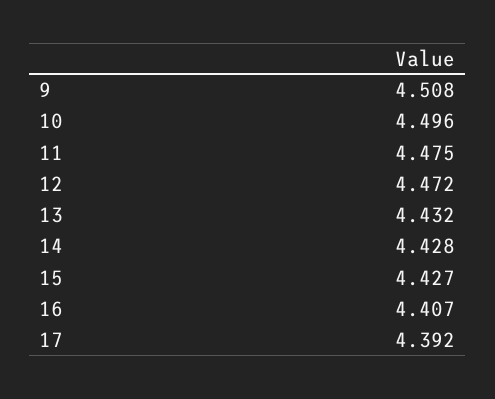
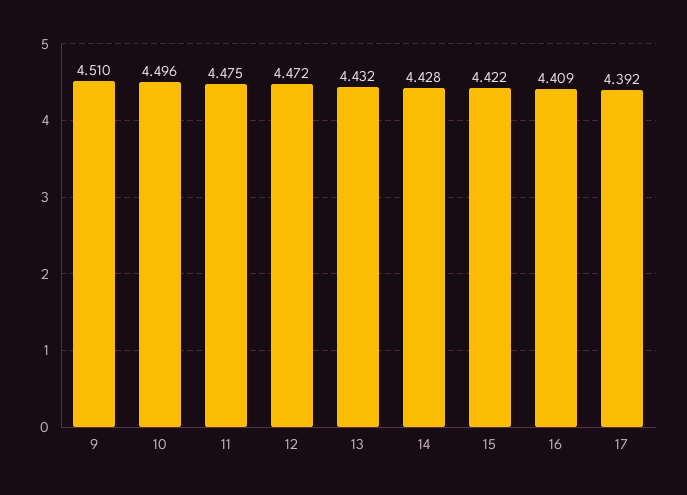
9: 4.508 -> 4.51
15: 4.427 -> 4.422
16: 4.407 -> 4.409

